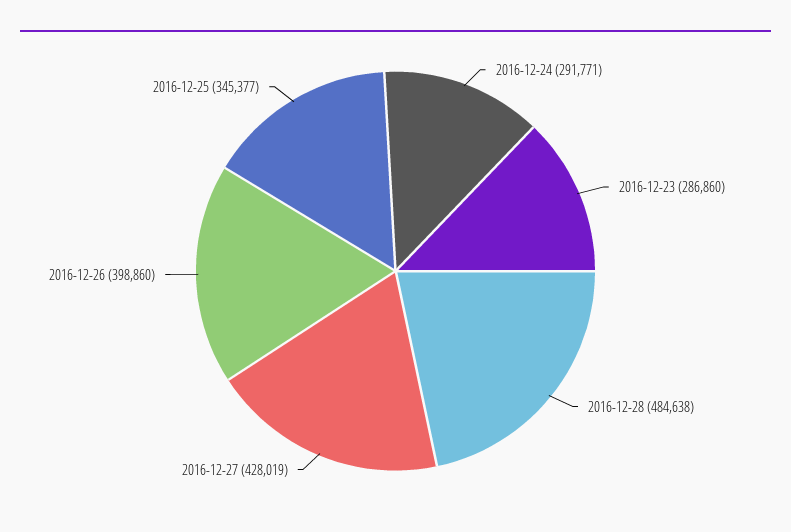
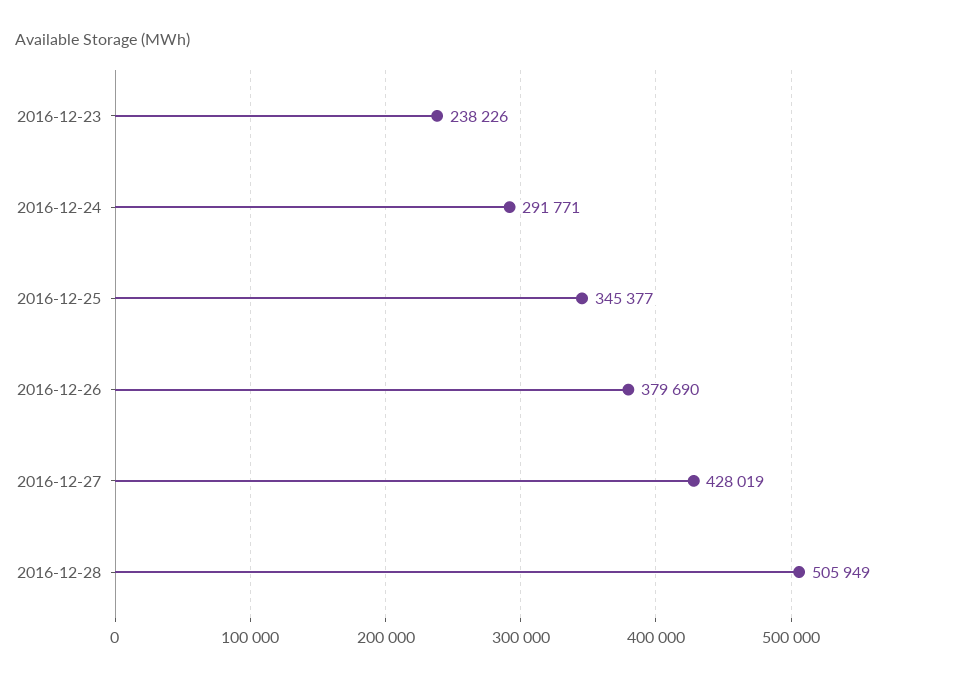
2016-12-23: 286860 -> 238226
2016-12-28: 484638 -> 505949
2016-12-26: 398860 -> 379690

